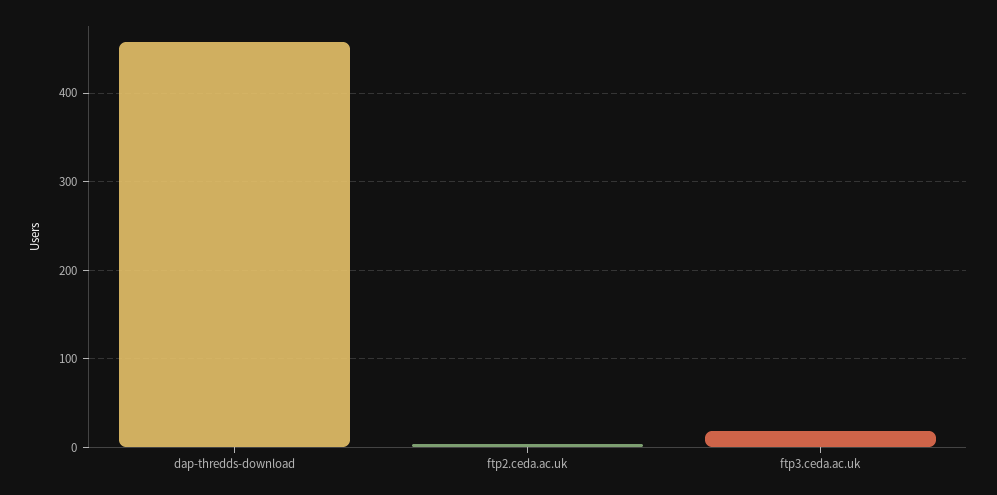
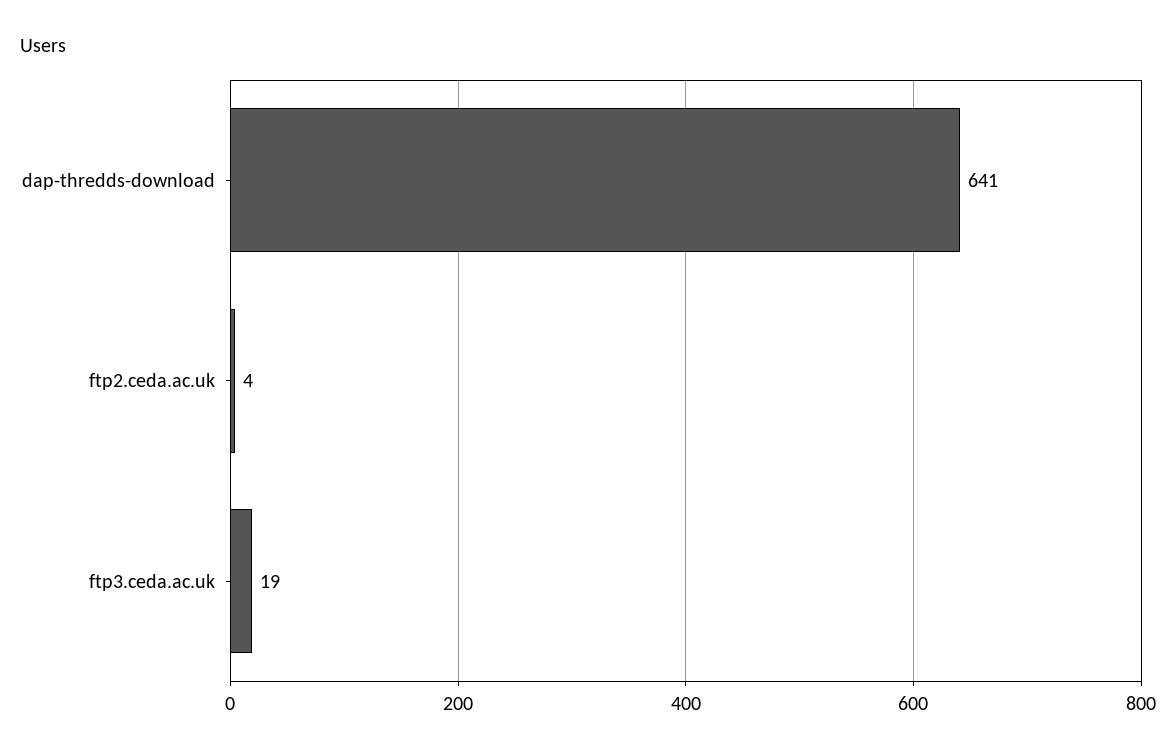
dap-thredds-download: 460 -> 641

